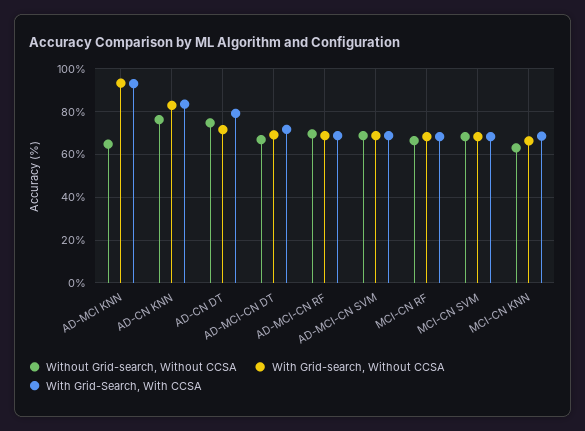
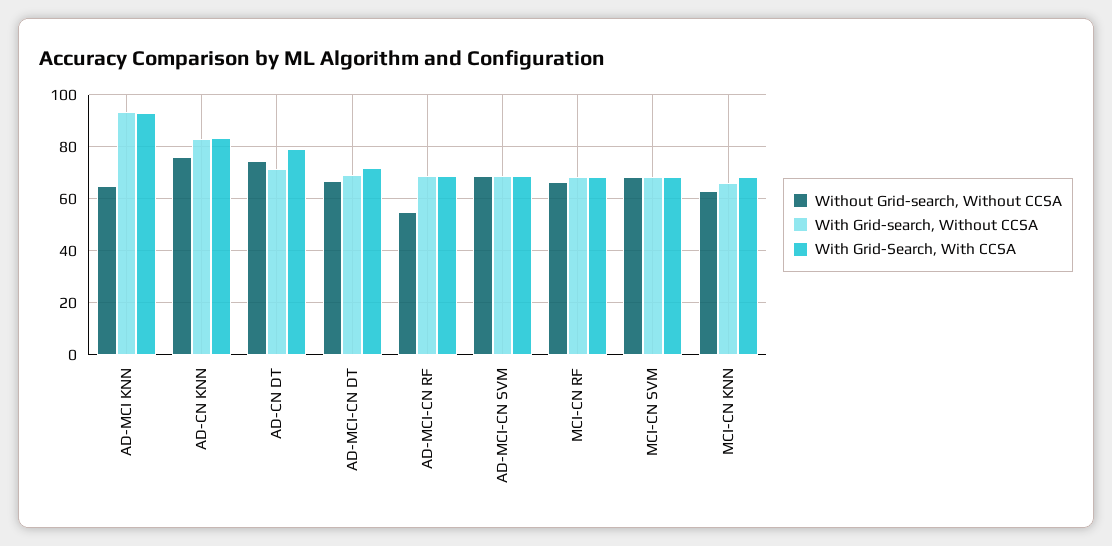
Without Grid-search, Without CCSA, AD-MCI-CN RF: 70 -> 55

